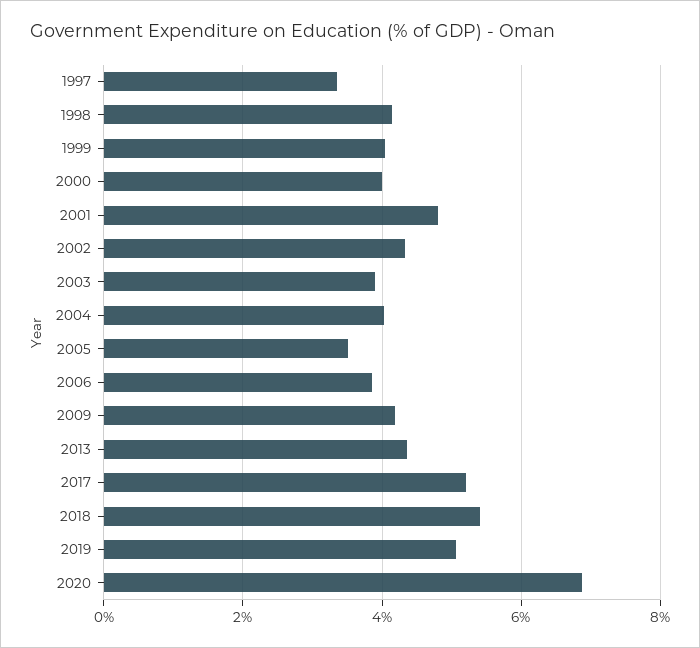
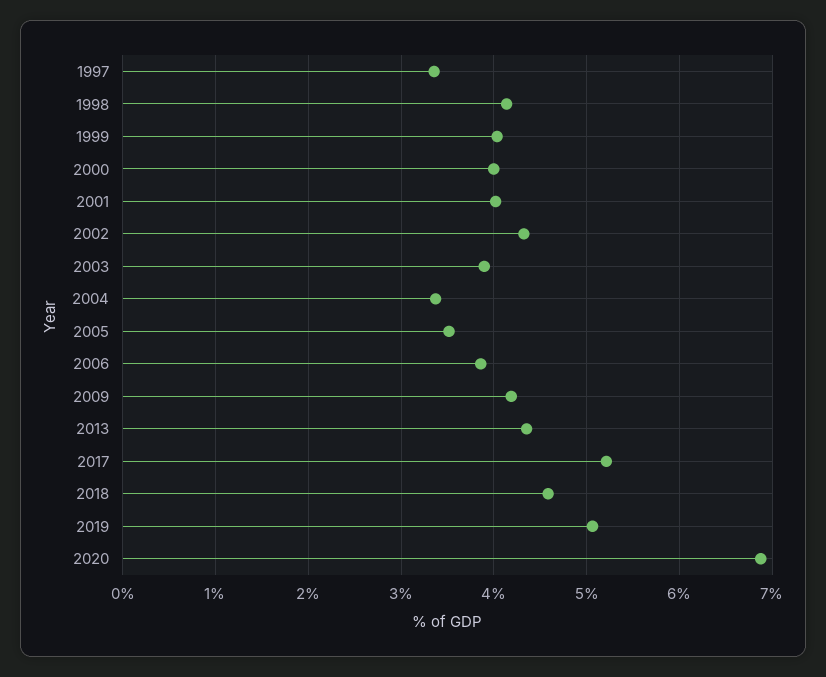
2001: 4.8 -> 4
2004: 4 -> 3.4
2018: 5.4 -> 4.6

